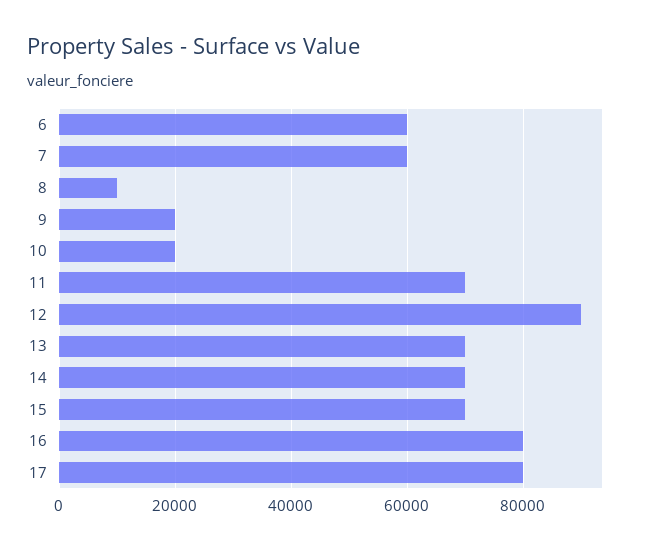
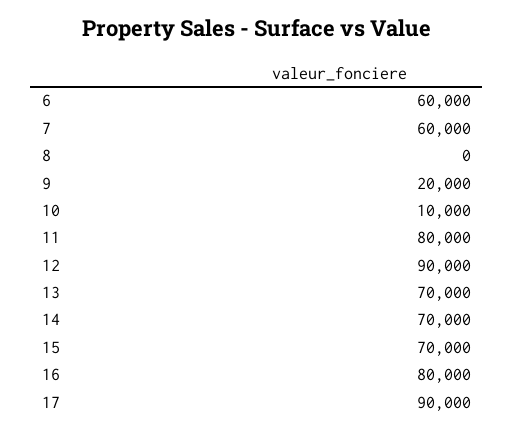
8: 10000 -> 0
10: 20000 -> 10000
11: 70000 -> 80000
17: 80000 -> 90000

